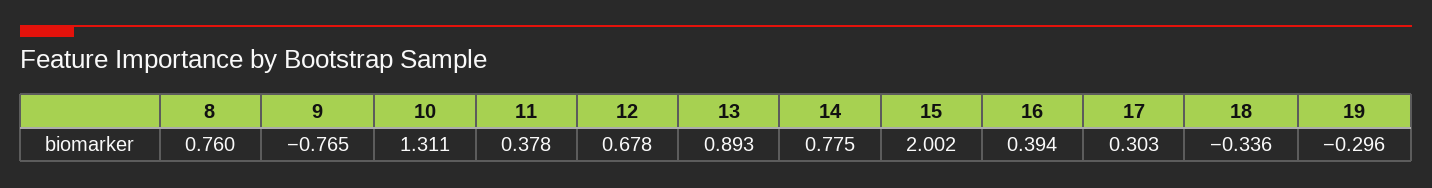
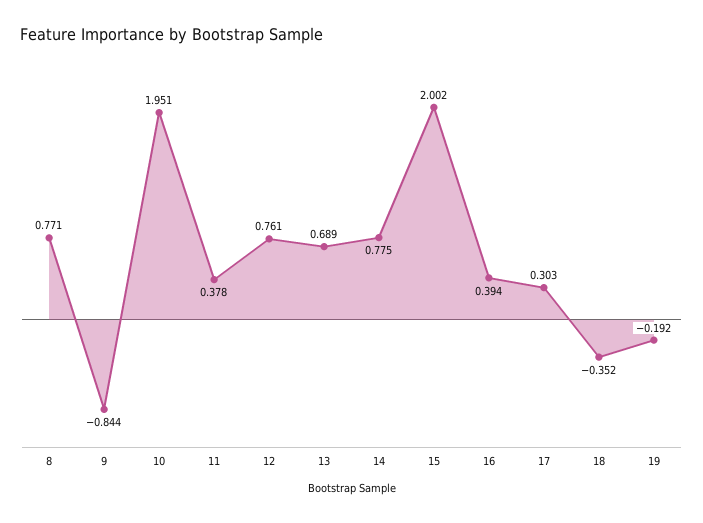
8: 0.76 -> 0.771
9: -0.765 -> -0.844
10: 1.311 -> 1.951
12: 0.678 -> 0.761
13: 0.893 -> 0.689
18: -0.336 -> -0.352
19: -0.296 -> -0.192

